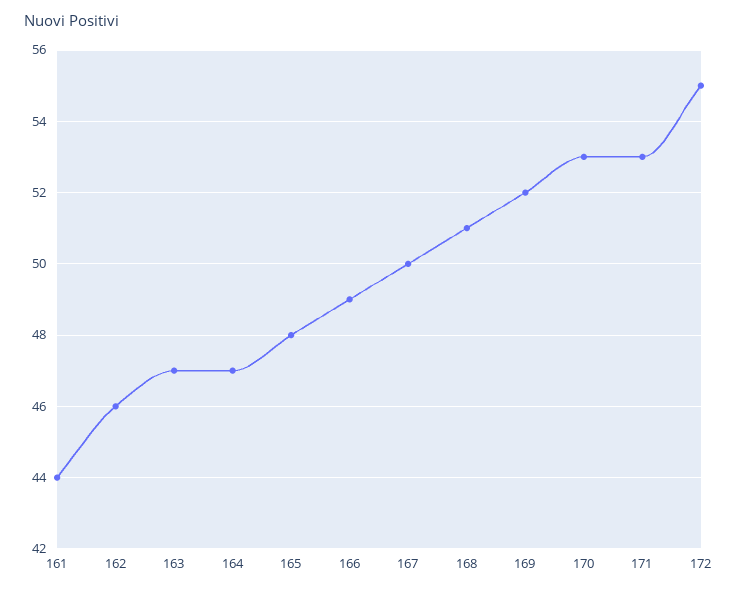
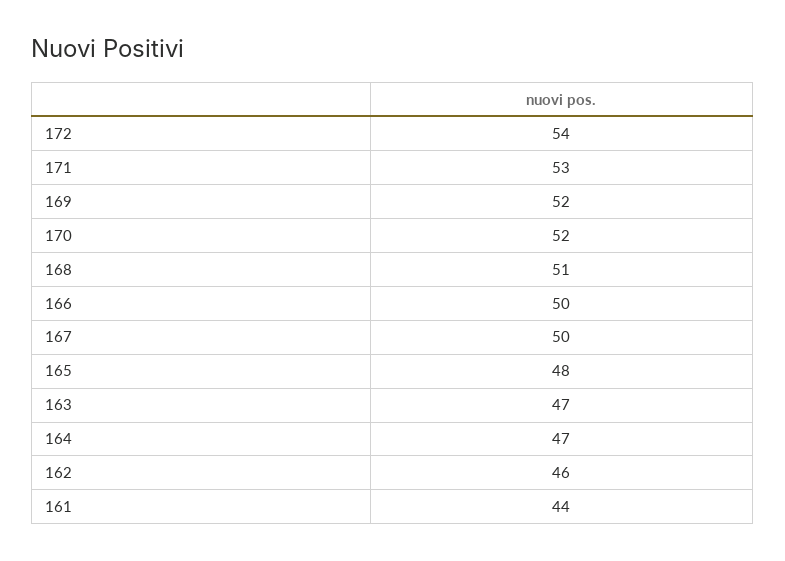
166: 49 -> 50
170: 53 -> 52
172: 55 -> 54

